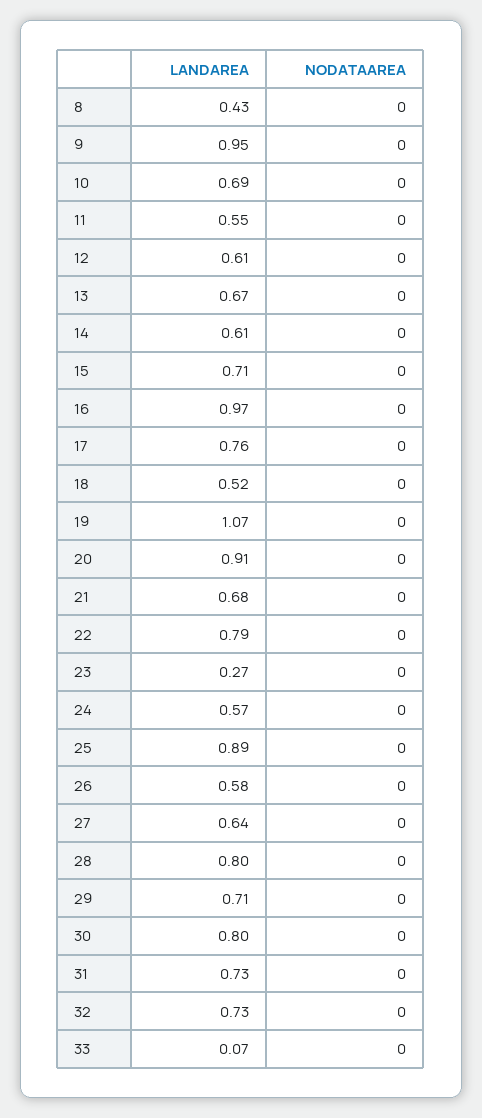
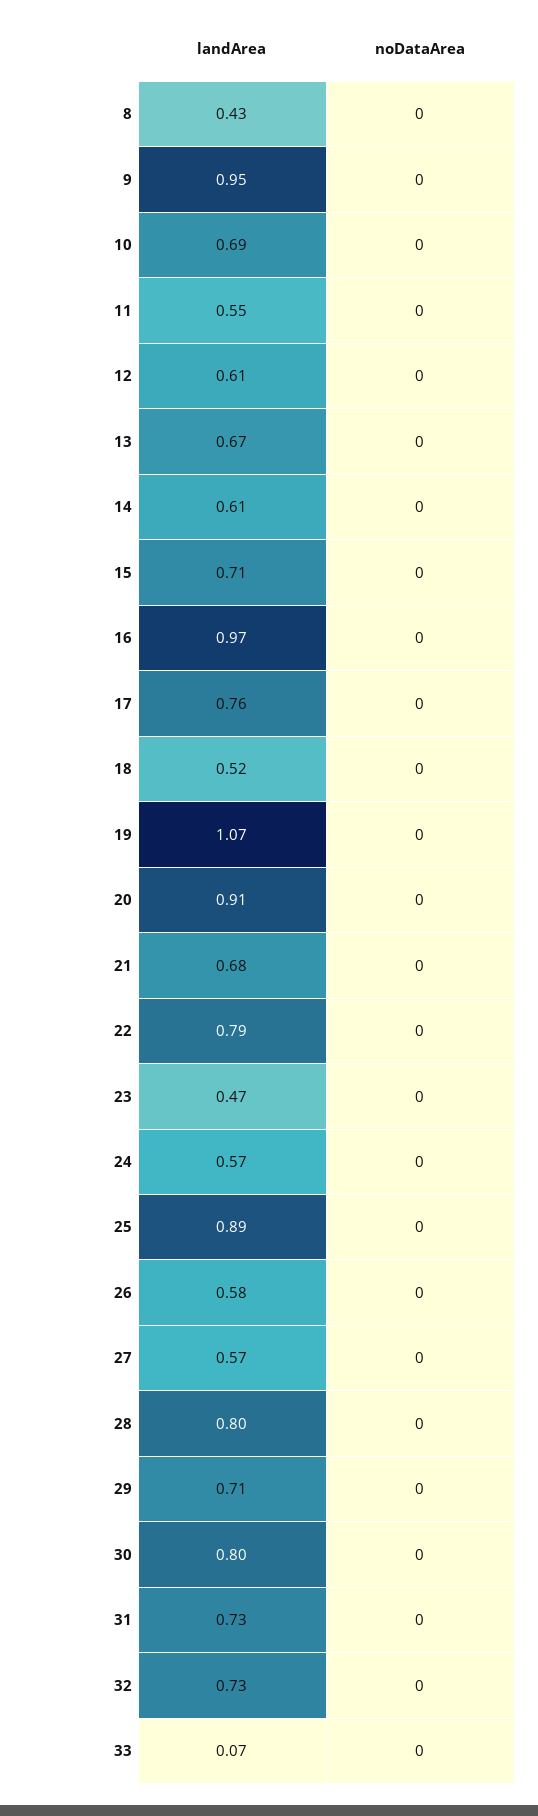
LANDAREA, 23: 0.27 -> 0.47
LANDAREA, 27: 0.64 -> 0.57

